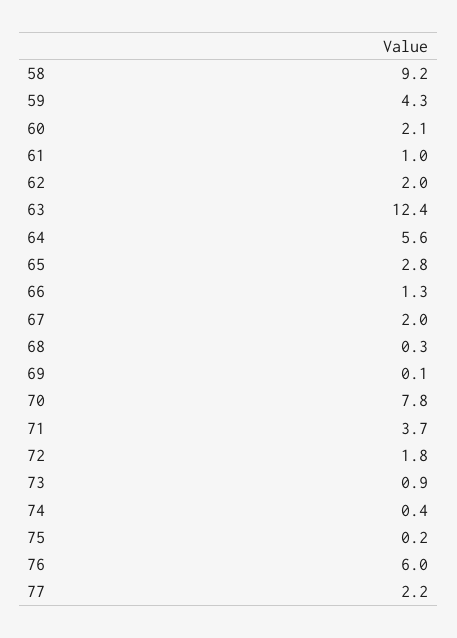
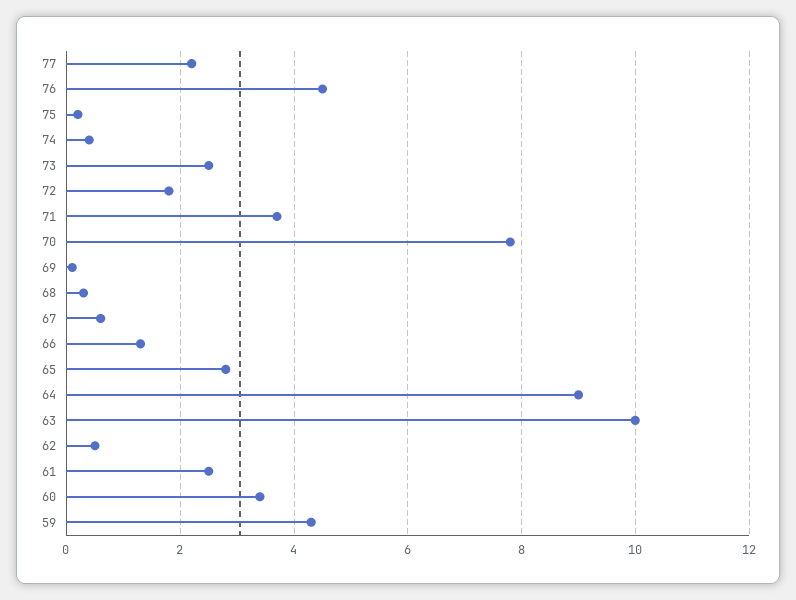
58: 9.2 -> none
60: 2.1 -> 3.5
61: 1 -> 2.5
62: 2 -> 0.5
63: 12.4 -> 10
64: 5.6 -> 9
67: 2 -> 0.5
73: 0.9 -> 2.5
76: 6 -> 4.5

